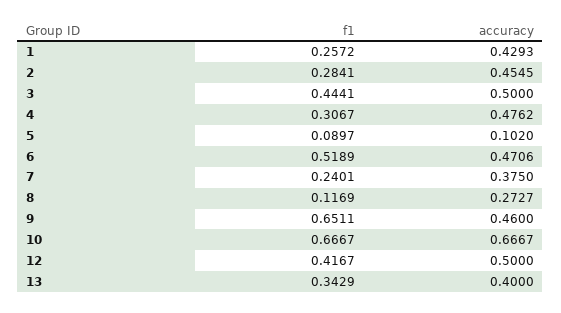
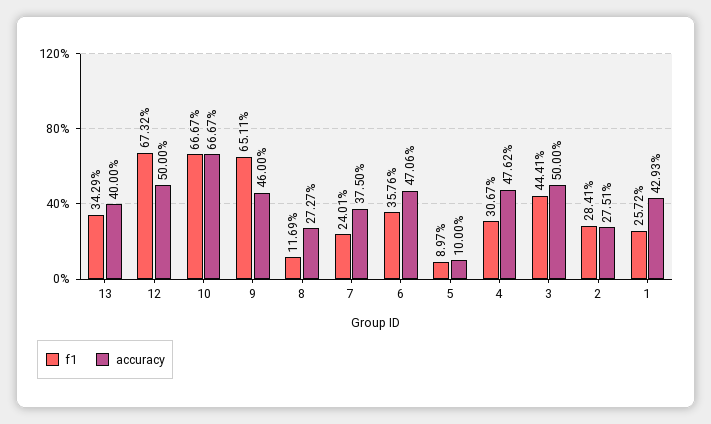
accuracy, 2: 0.4545 -> 0.2751
accuracy, 5: 0.102 -> 0.1
f1, 6: 0.5189 -> 0.3576
f1, 12: 0.4167 -> 0.6732

